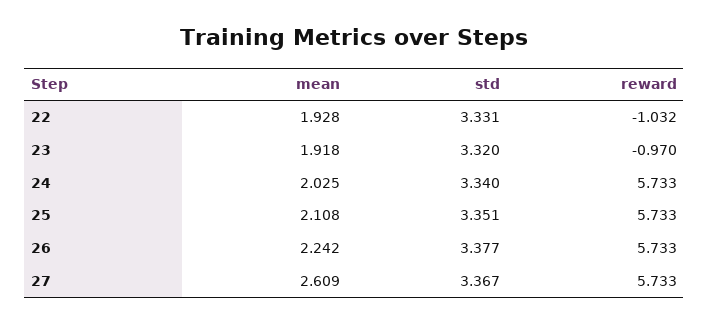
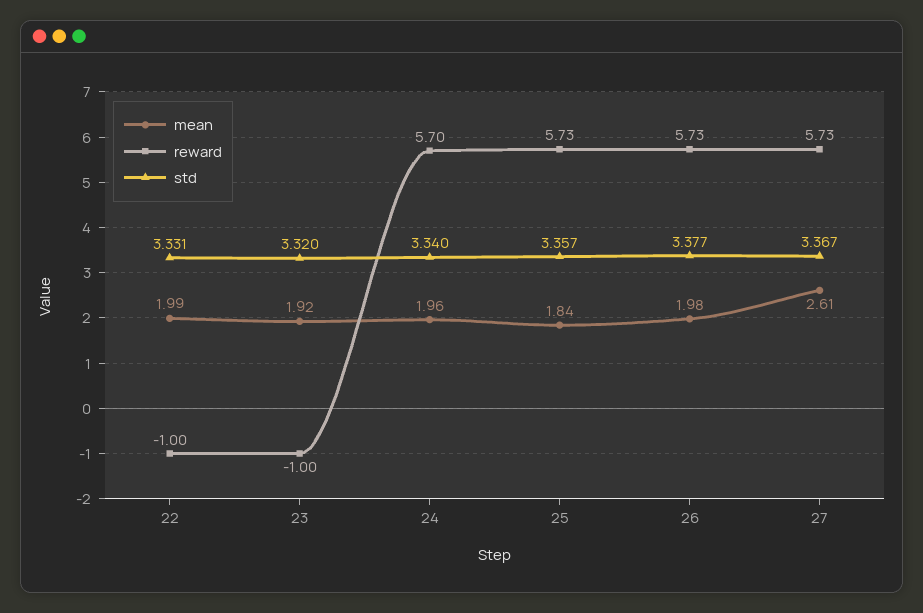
mean, 22: 1.928 -> 1.99
reward, 22: -1.032 -> -1
reward, 23: -0.97 -> -1
mean, 24: 2.025 -> 1.96
reward, 24: 5.733 -> 5.7
mean, 25: 2.108 -> 1.84
std, 25: 3.351 -> 3.357
mean, 26: 2.242 -> 1.98

